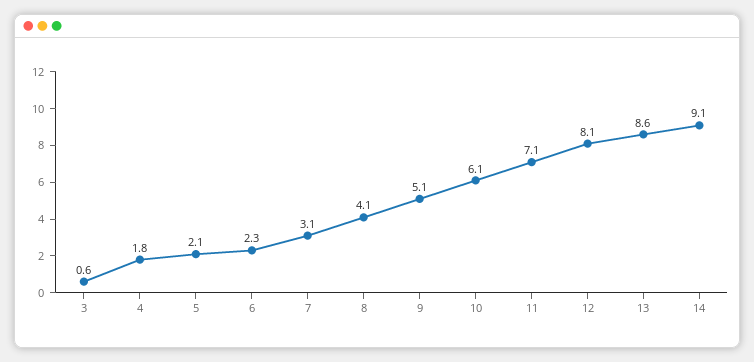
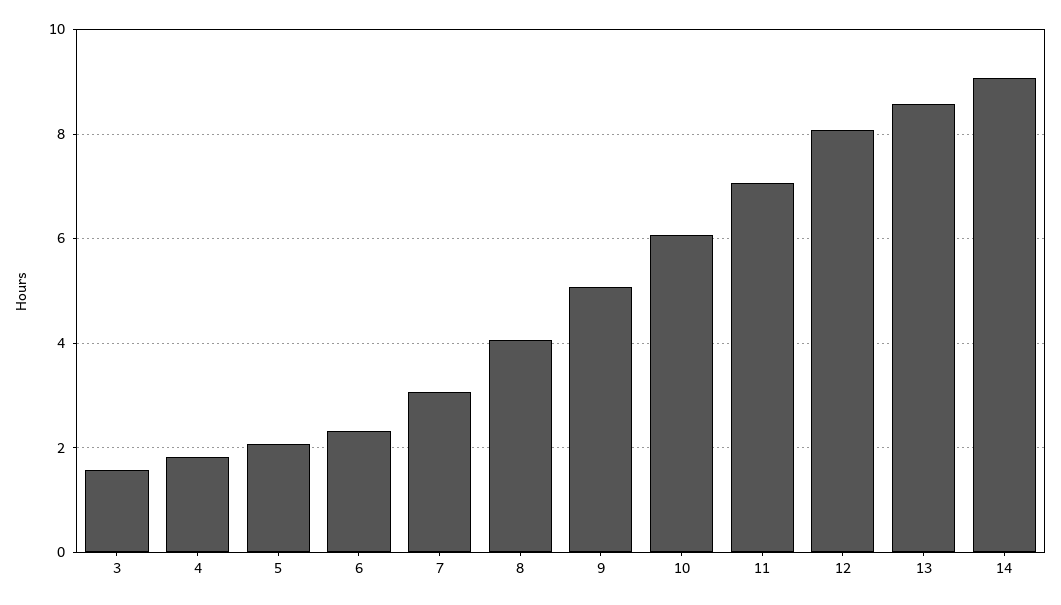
3: 0.6 -> 1.6

